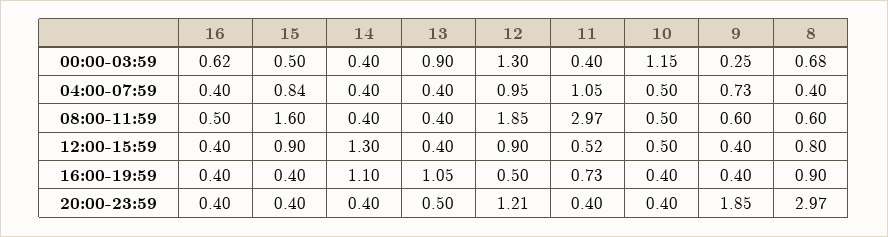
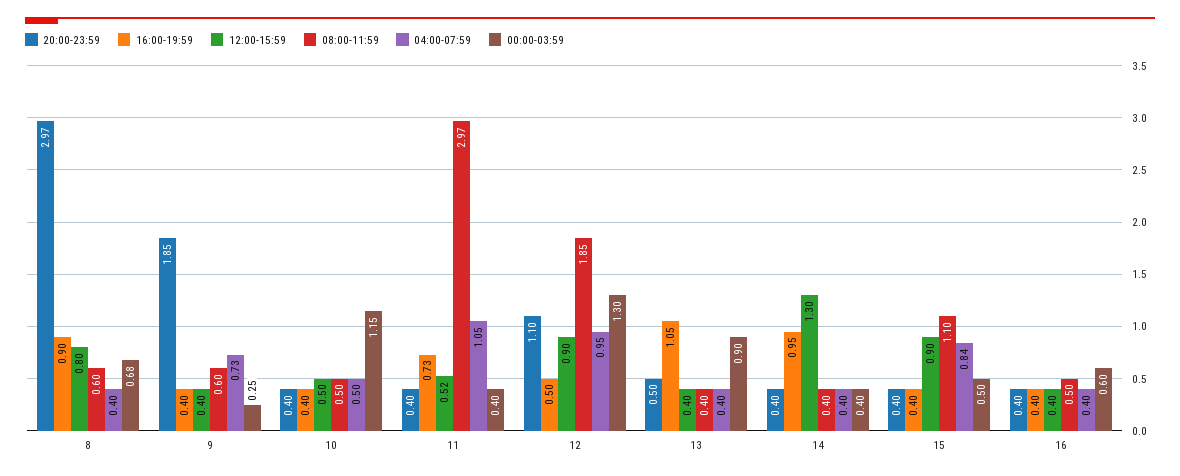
00:00-03:59, 16: 0.62 -> 0.6
08:00-11:59, 15: 1.6 -> 1.1
16:00-19:59, 14: 1.1 -> 0.95
20:00-23:59, 12: 1.21 -> 1.1

